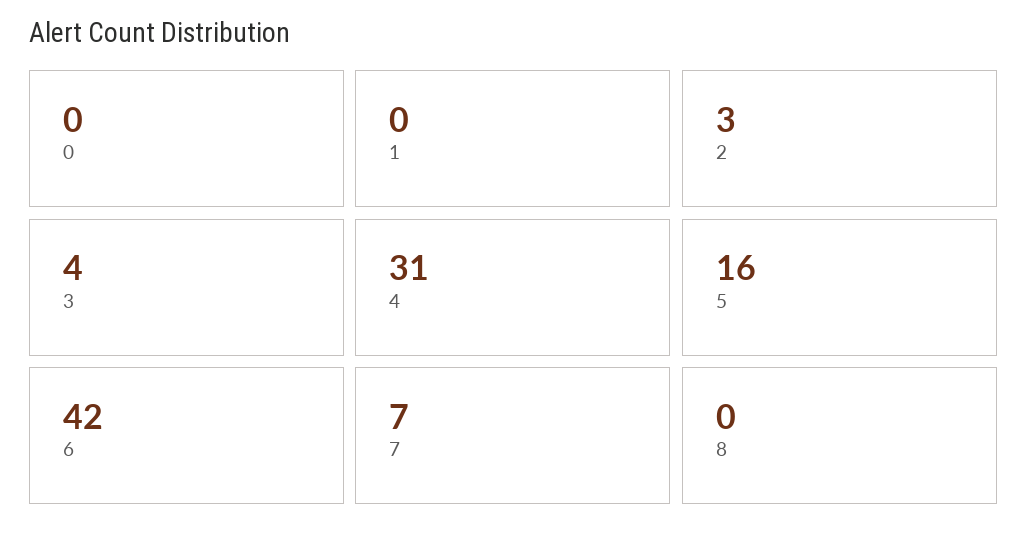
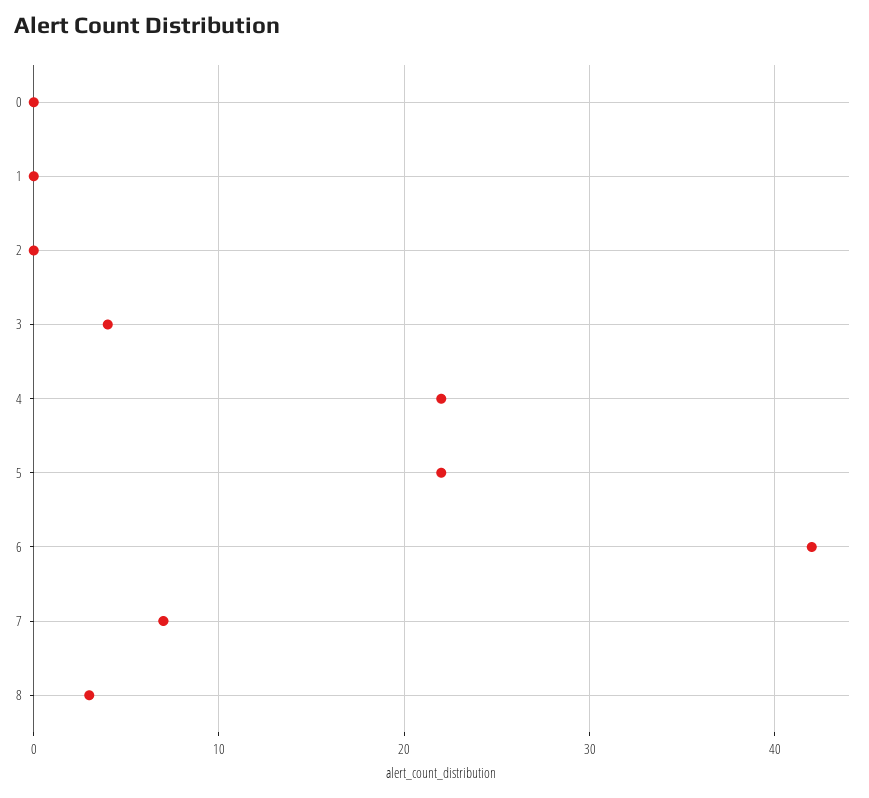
2: 3 -> 0
4: 31 -> 22
5: 16 -> 22
8: 0 -> 3

